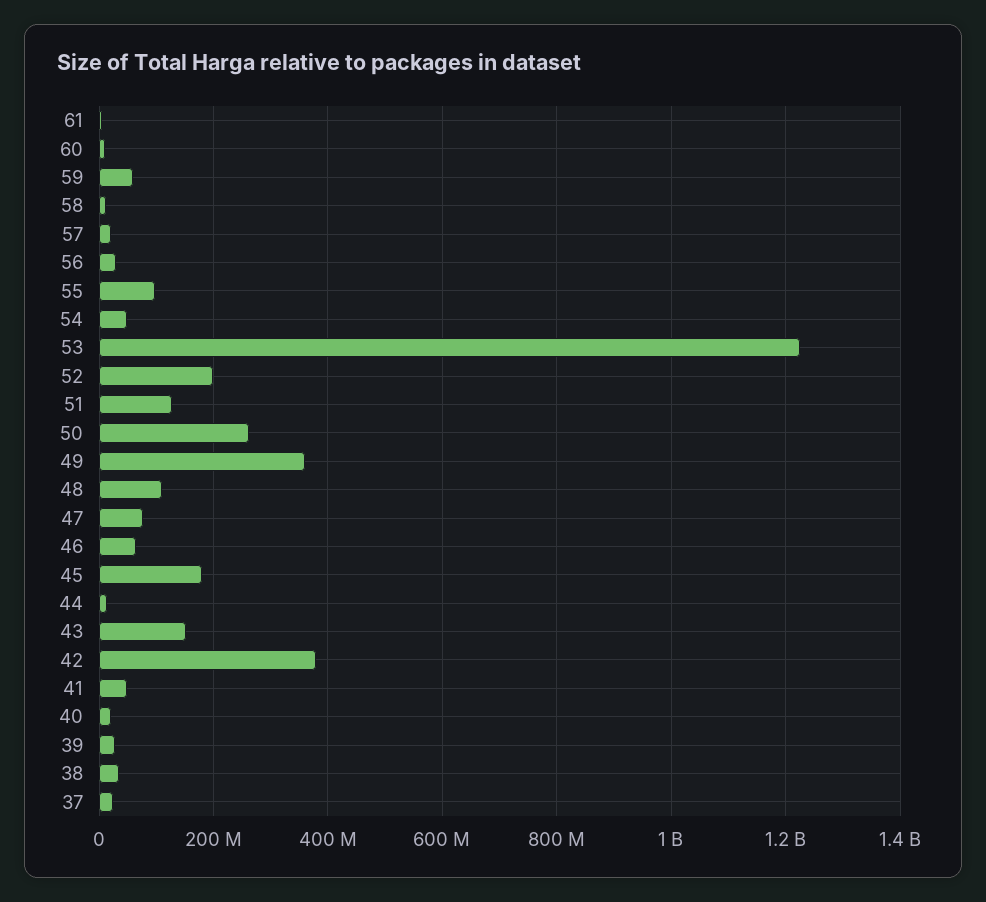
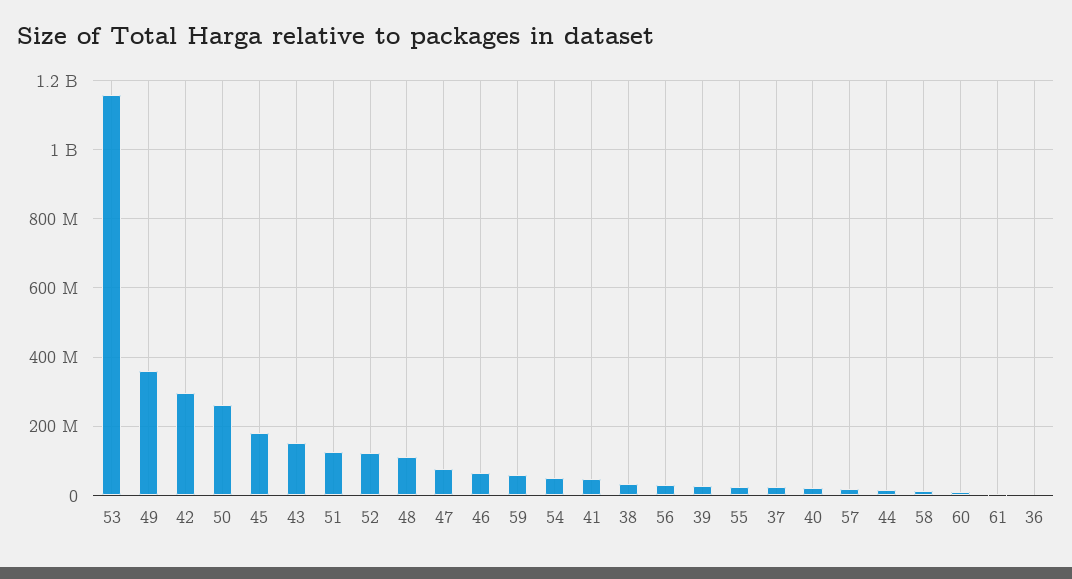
55: 100000000 -> 20000000
53: 1220000000 -> 1160000000
52: 200000000 -> 120000000
42: 380000000 -> 300000000
36: none -> 0

